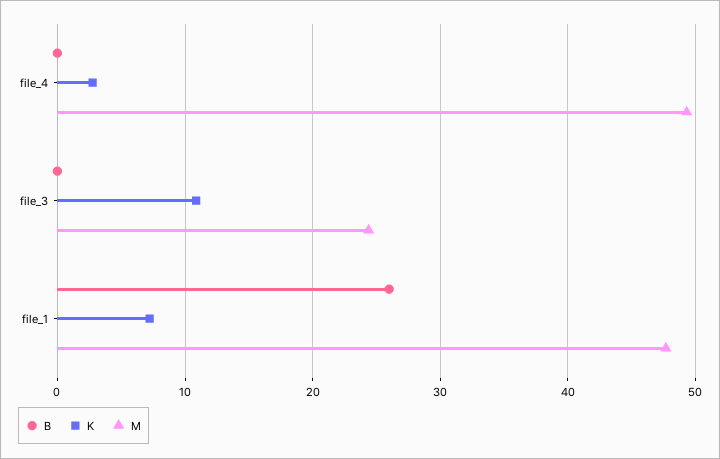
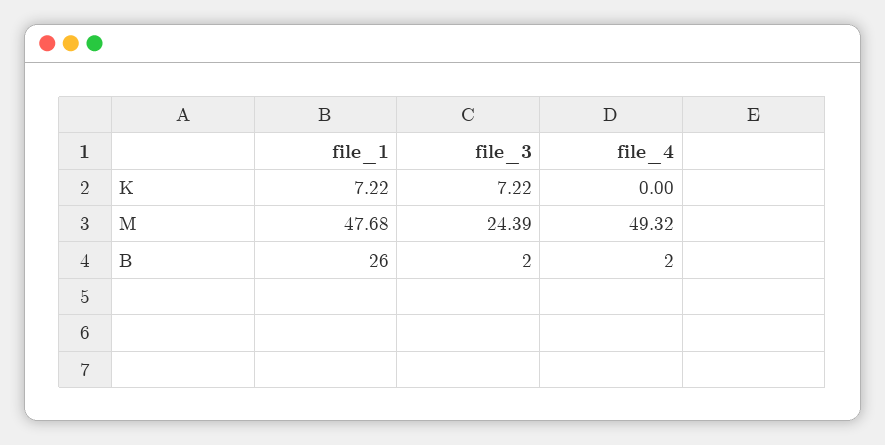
B, file_4: 0 -> 2
K, file_4: 3 -> 0
B, file_3: 0 -> 2
K, file_3: 11 -> 7.22

